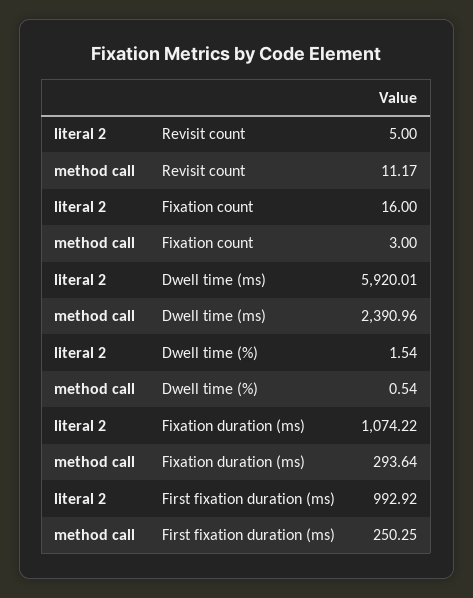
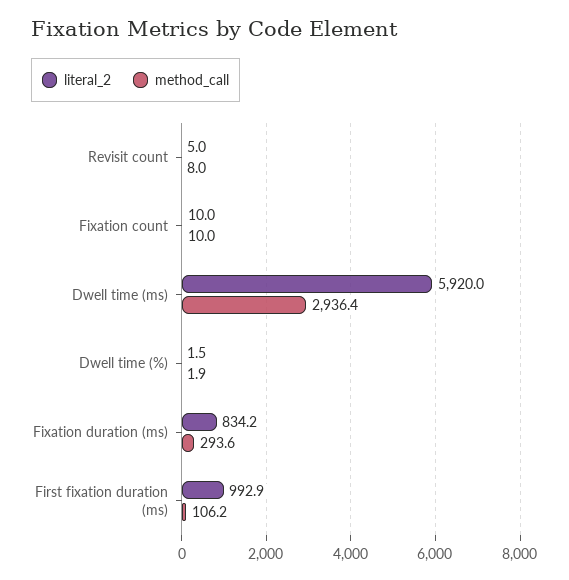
method call, Revisit count: 11.17 -> 8
literal 2, Fixation count: 16 -> 10
method call, Fixation count: 3 -> 10
method call, Dwell time (ms): 2390.96 -> 2936.4
method call, Dwell time (%): 0.54 -> 1.9
literal 2, Fixation duration (ms): 1074.22 -> 834.2
method call, First fixation duration (ms): 250.25 -> 106.2

